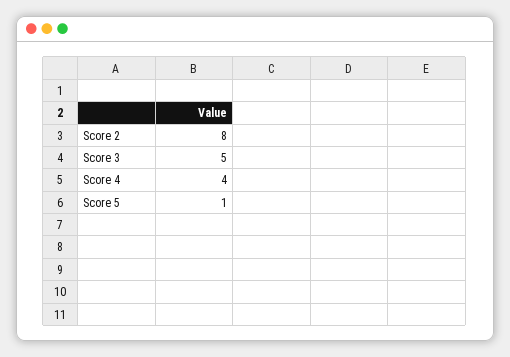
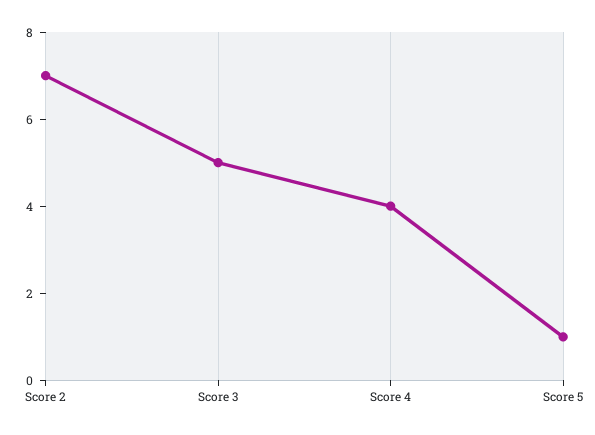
Score 2: 8 -> 7

